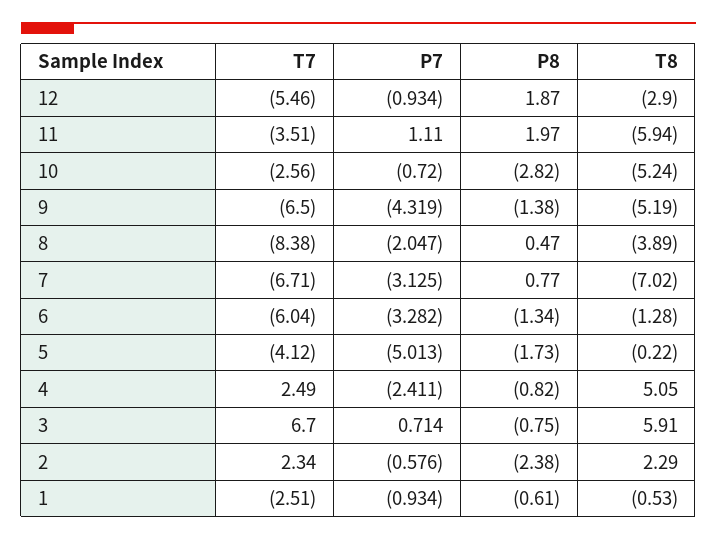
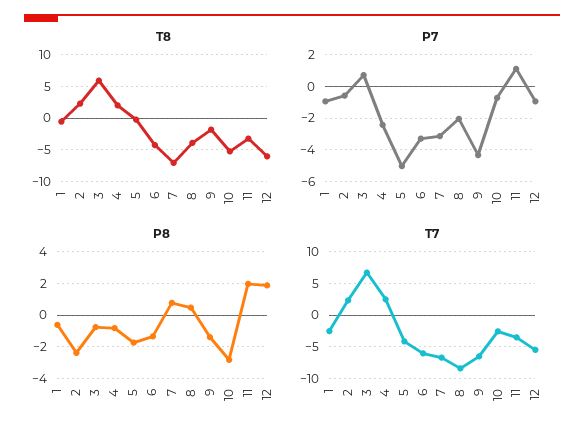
T8, 12: -2.9 -> -6
T8, 11: -5.94 -> -3
T8, 9: -5.19 -> -2
T8, 6: -1.28 -> -4
T8, 4: 5.05 -> 2

